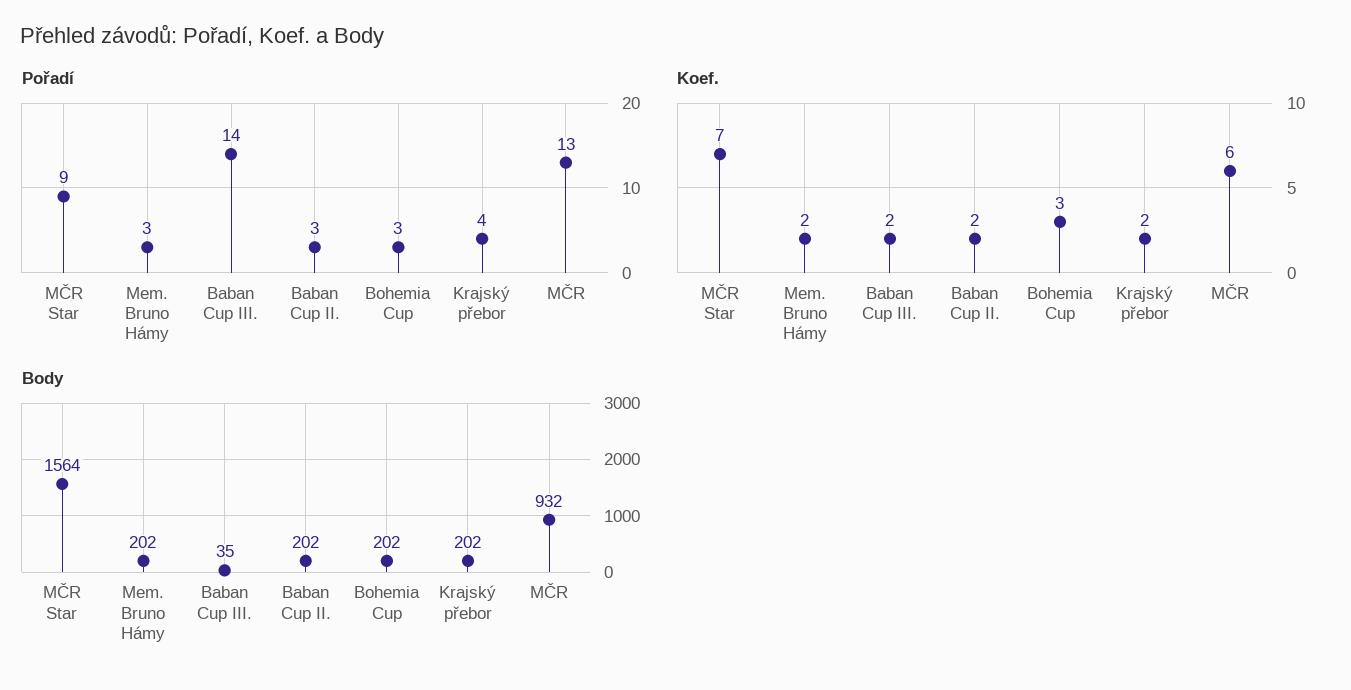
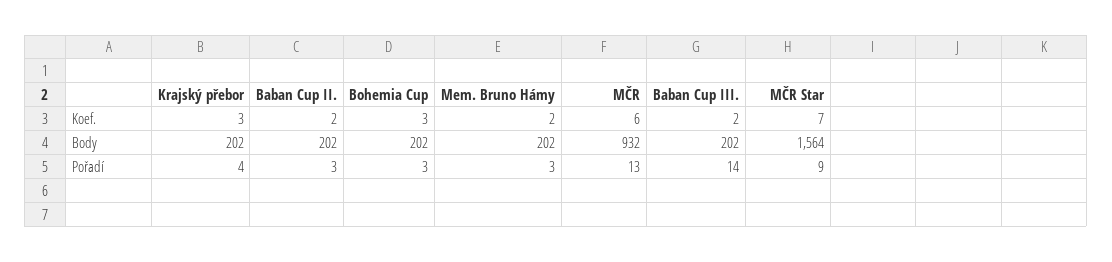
Koef., Krajský přebor: 2 -> 3
Body, Baban Cup III.: 35 -> 202

